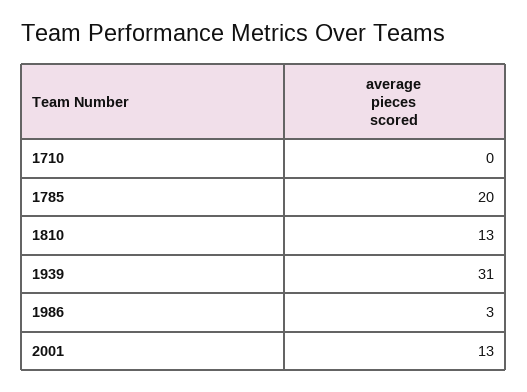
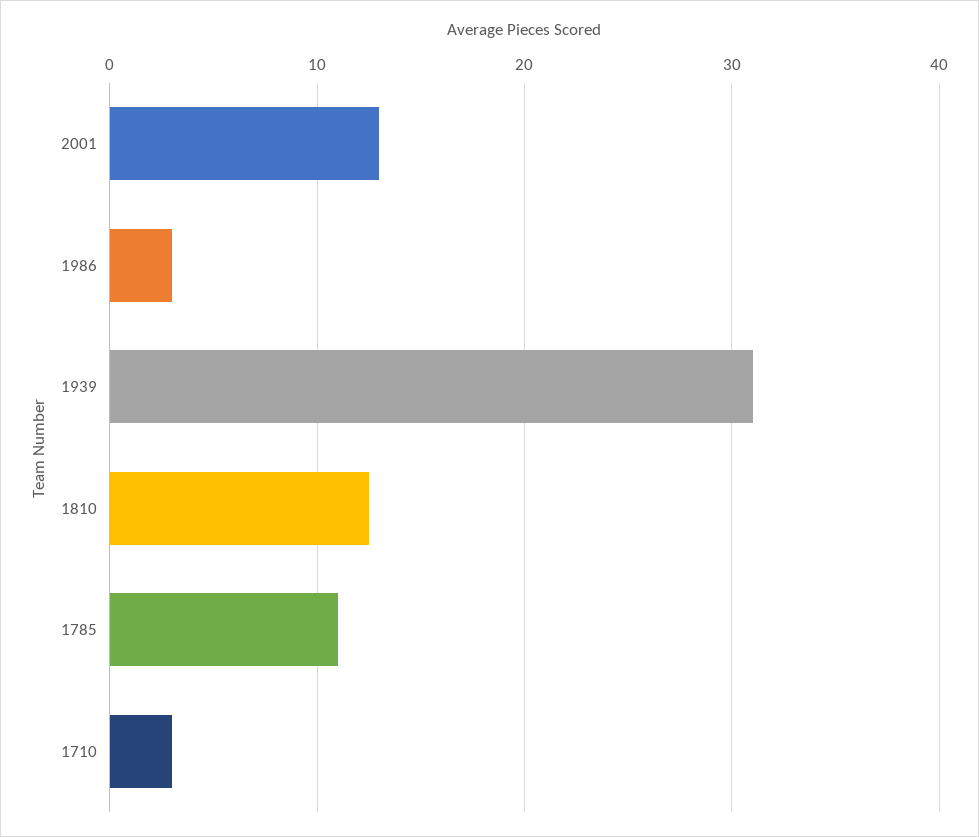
1710: 0 -> 3
1785: 20 -> 11

